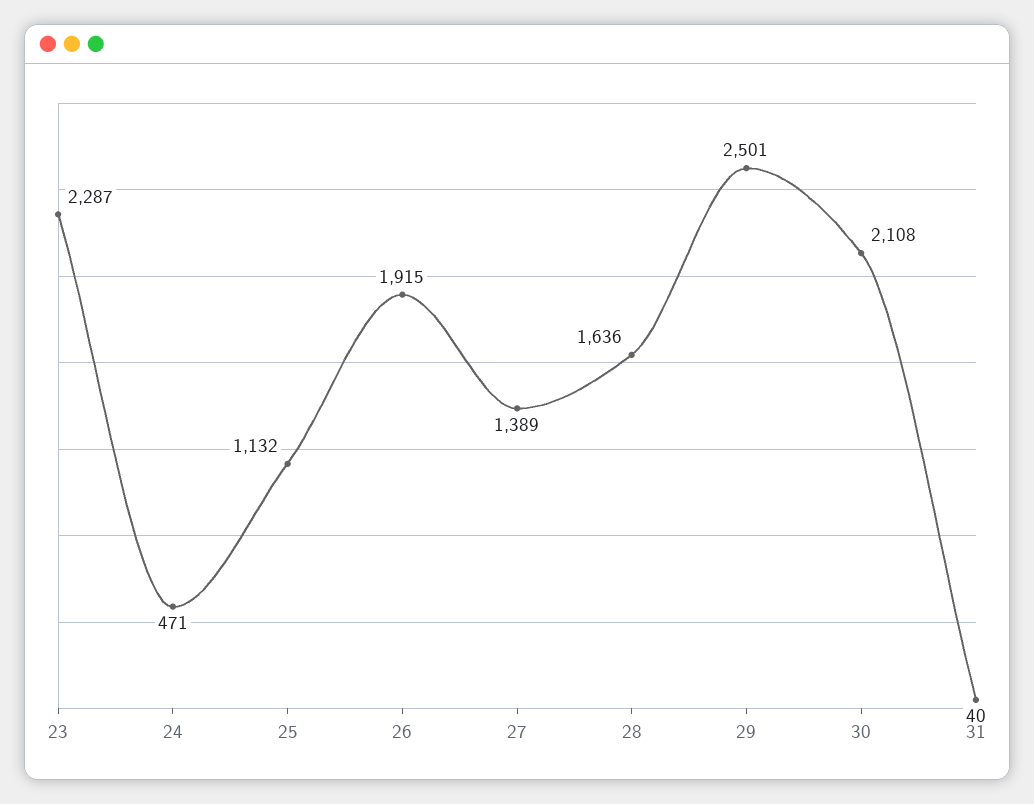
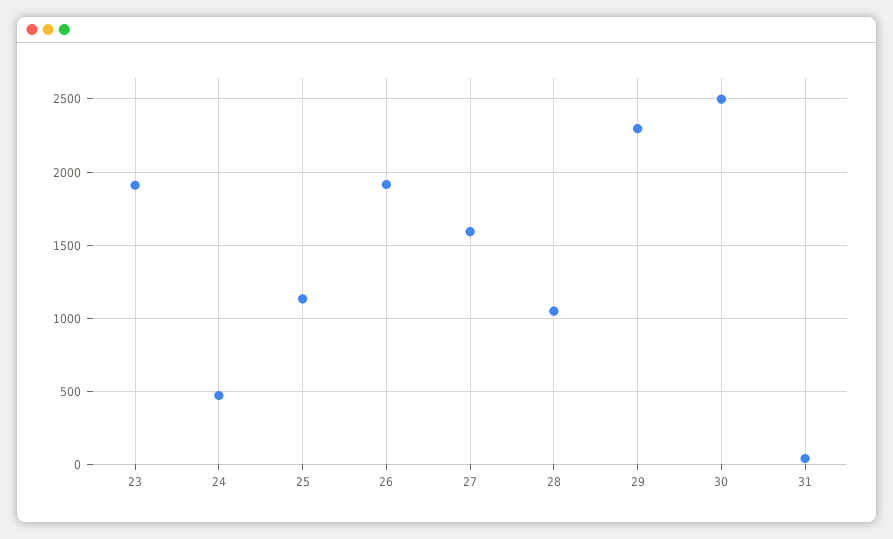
23: 2287 -> 1900
27: 1389 -> 1600
28: 1636 -> 1050
29: 2501 -> 2300
30: 2108 -> 2500

